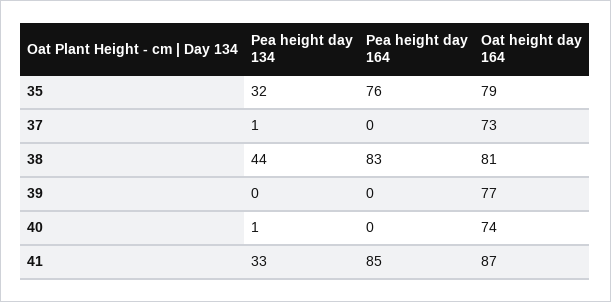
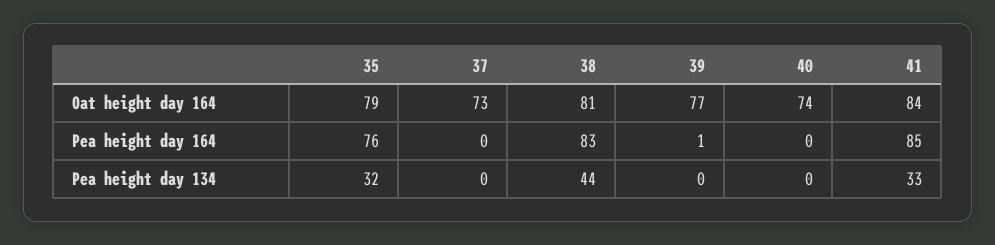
Pea height day 134, 37: 1 -> 0
Pea height day 164, 39: 0 -> 1
Pea height day 134, 40: 1 -> 0
Oat height day 164, 41: 87 -> 84

